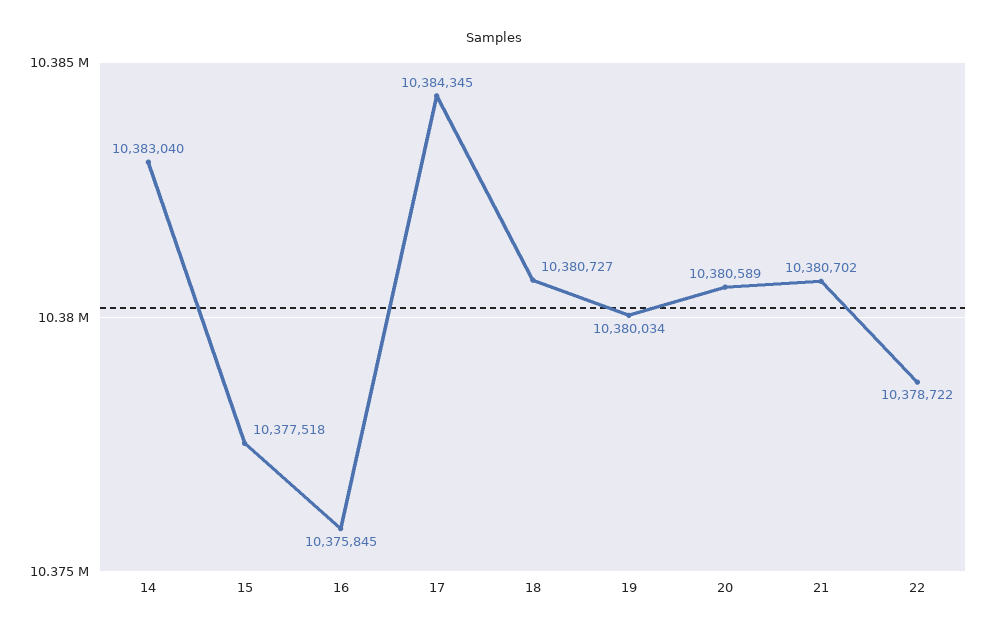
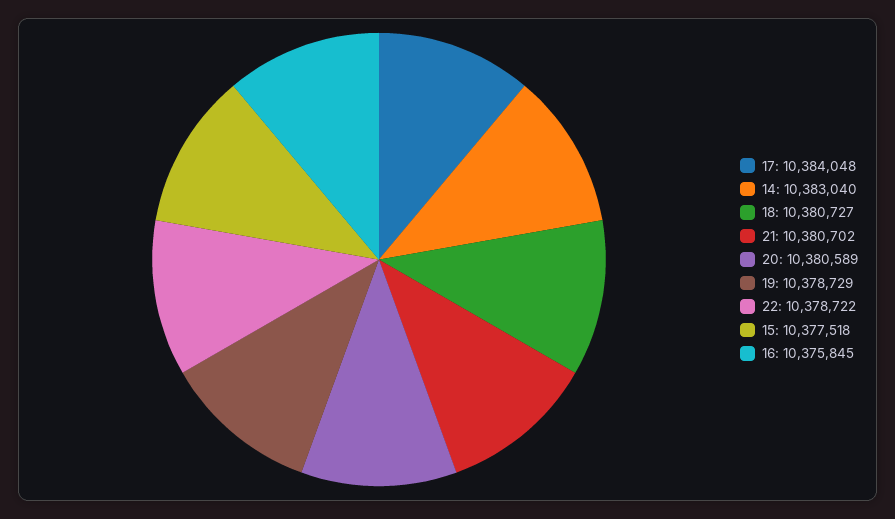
17: 10384345 -> 10384048
19: 10380034 -> 10378729

